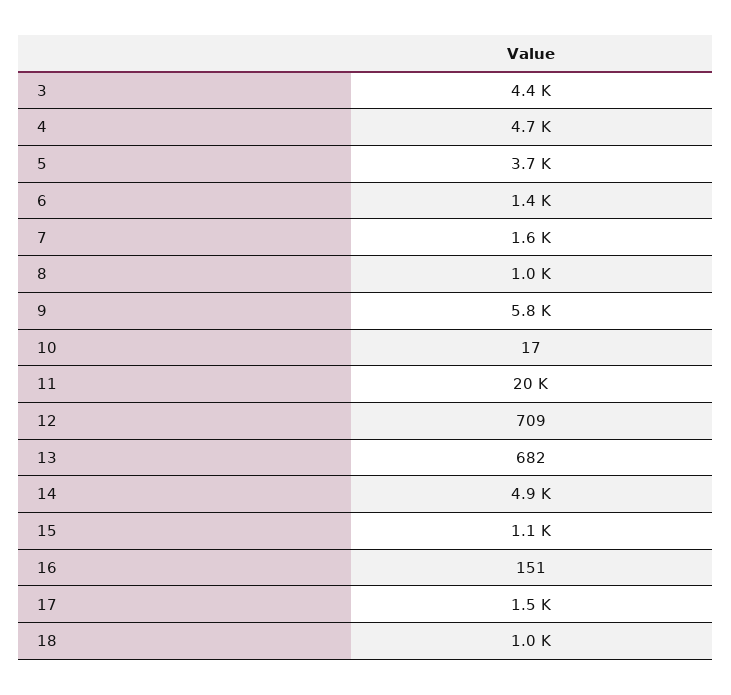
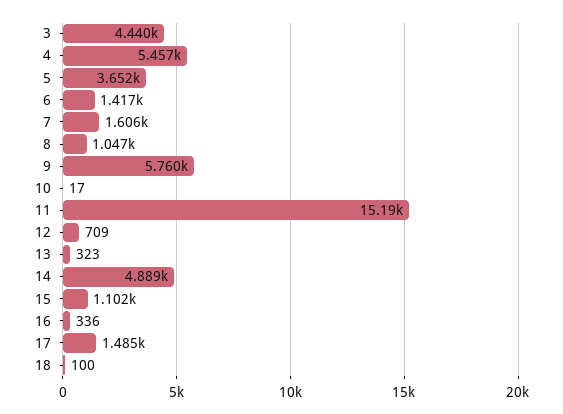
4: 4700 -> 5457
11: 20000 -> 15190
13: 682 -> 323
16: 151 -> 336
18: 1000 -> 100

